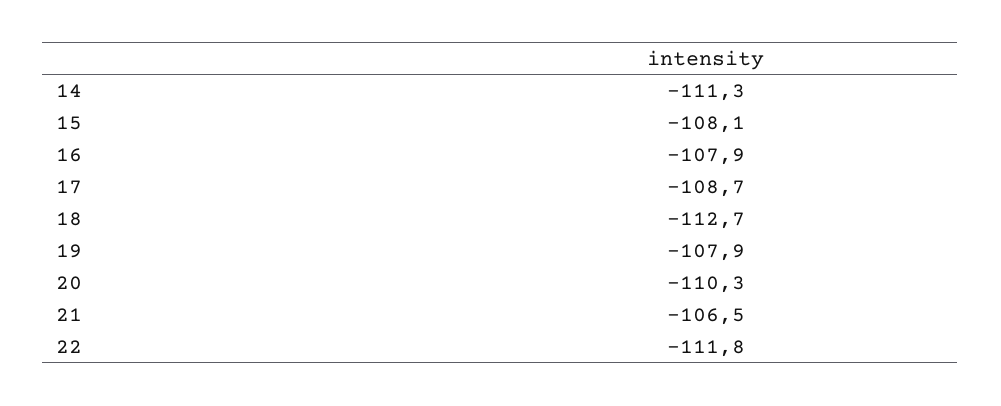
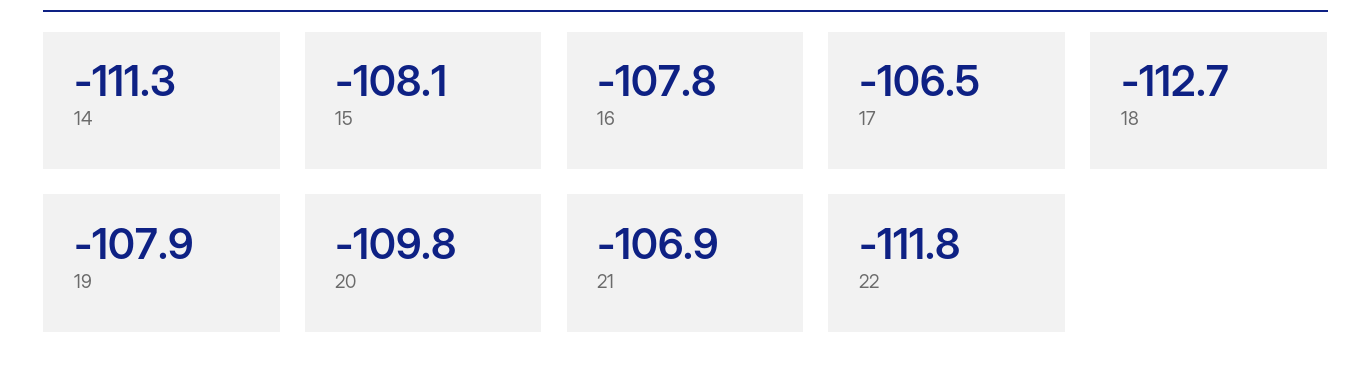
16: -107.9 -> -107.8
17: -108.7 -> -106.5
20: -110.3 -> -109.8
21: -106.5 -> -106.9

